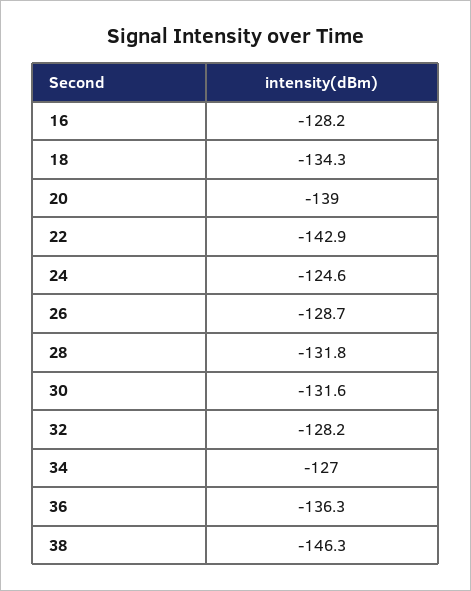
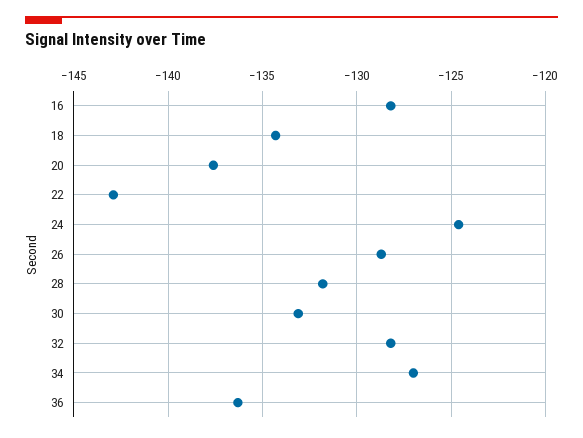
20: -139 -> -137.5
30: -131.6 -> -133
38: -146.3 -> none

